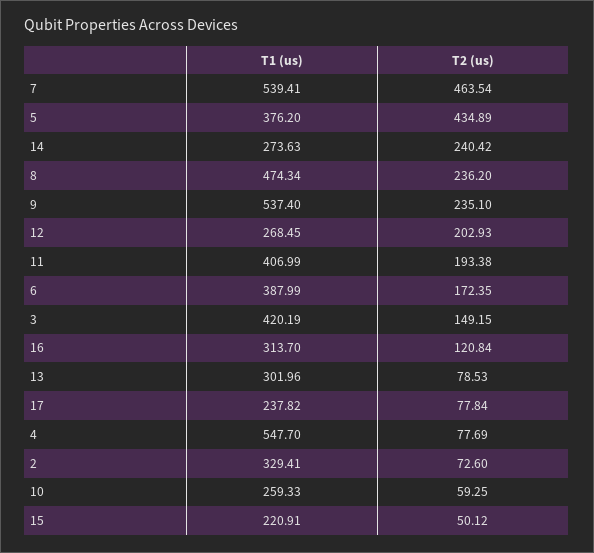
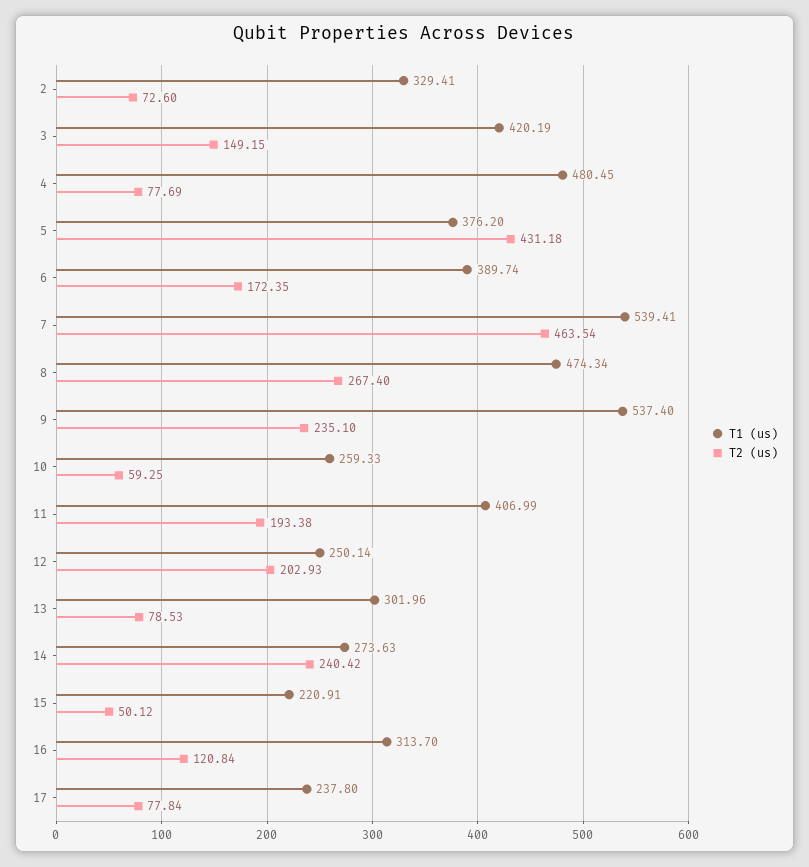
T2 (us), 5: 434.89 -> 431.18
T2 (us), 8: 236.2 -> 267.4
T1 (us), 12: 268.45 -> 250.14
T1 (us), 6: 387.99 -> 389.74
T1 (us), 17: 237.82 -> 237.8
T1 (us), 4: 547.7 -> 480.45

